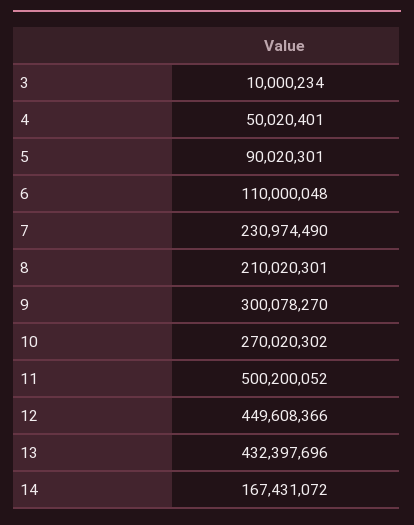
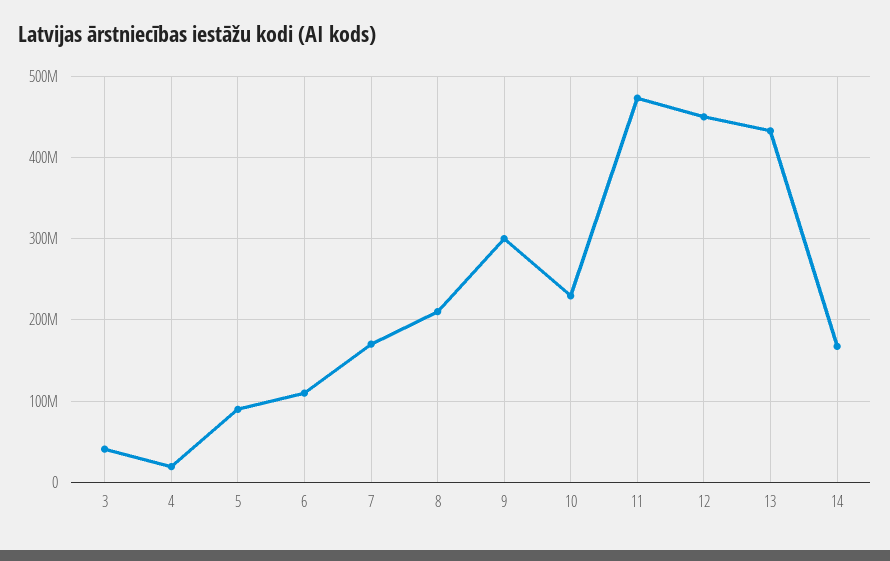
3: 10000234 -> 40000000
4: 50020401 -> 20000000
7: 230974490 -> 170000000
10: 270020302 -> 230000000
11: 500200052 -> 470000000

